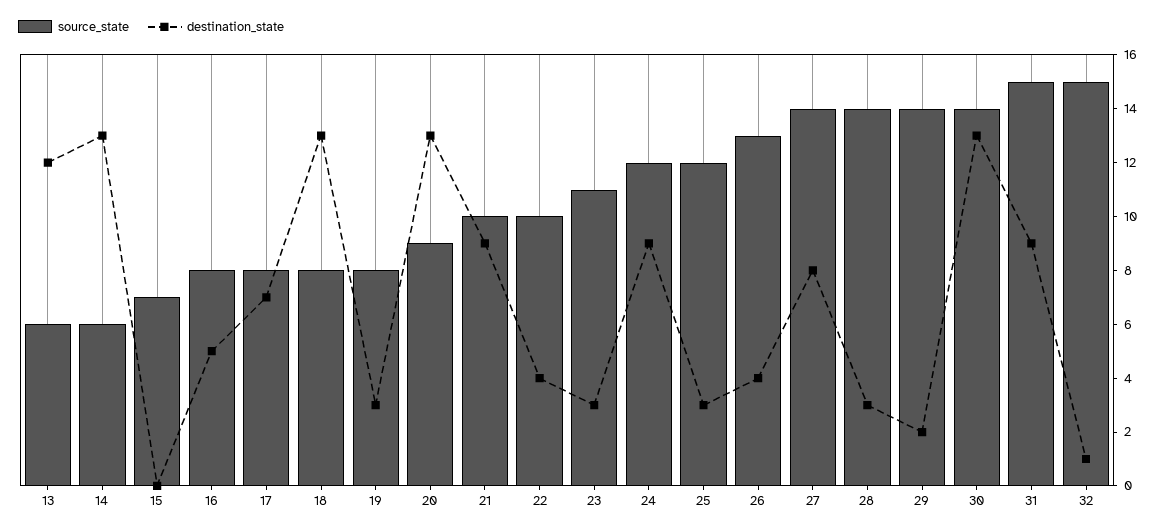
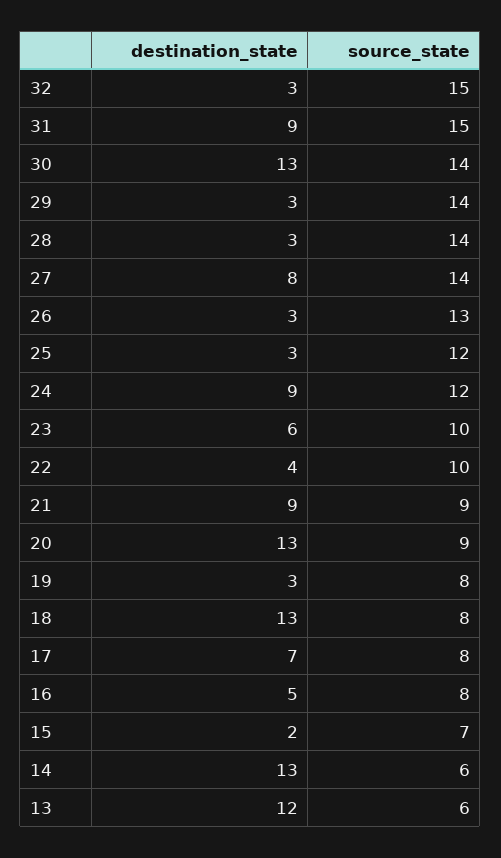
destination_state, 15: 0 -> 2
source_state, 21: 10 -> 9
source_state, 23: 11 -> 10
destination_state, 23: 3 -> 6
destination_state, 26: 4 -> 3
destination_state, 29: 2 -> 3
destination_state, 32: 1 -> 3

